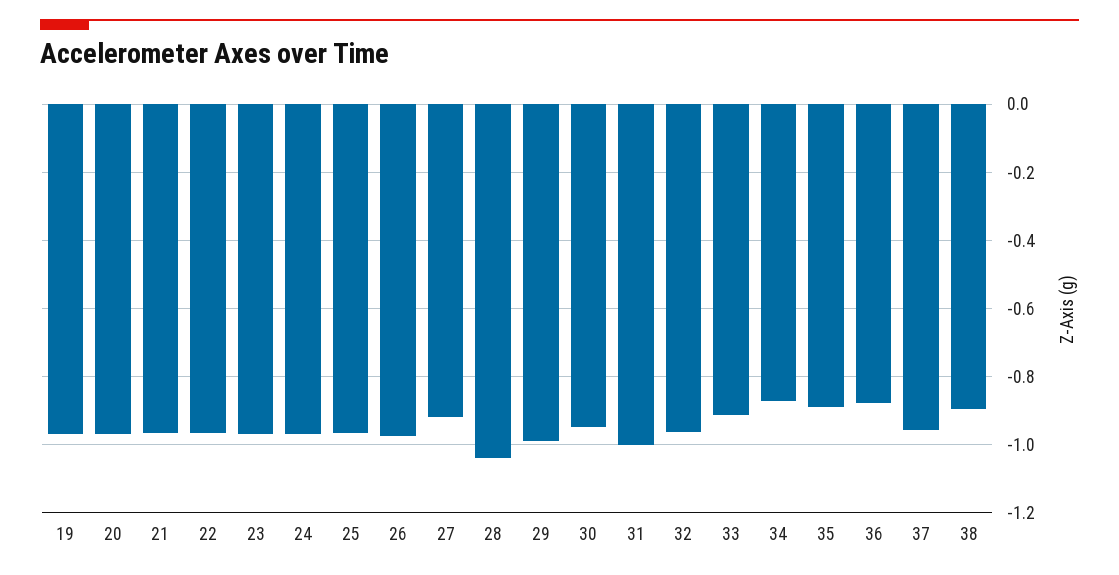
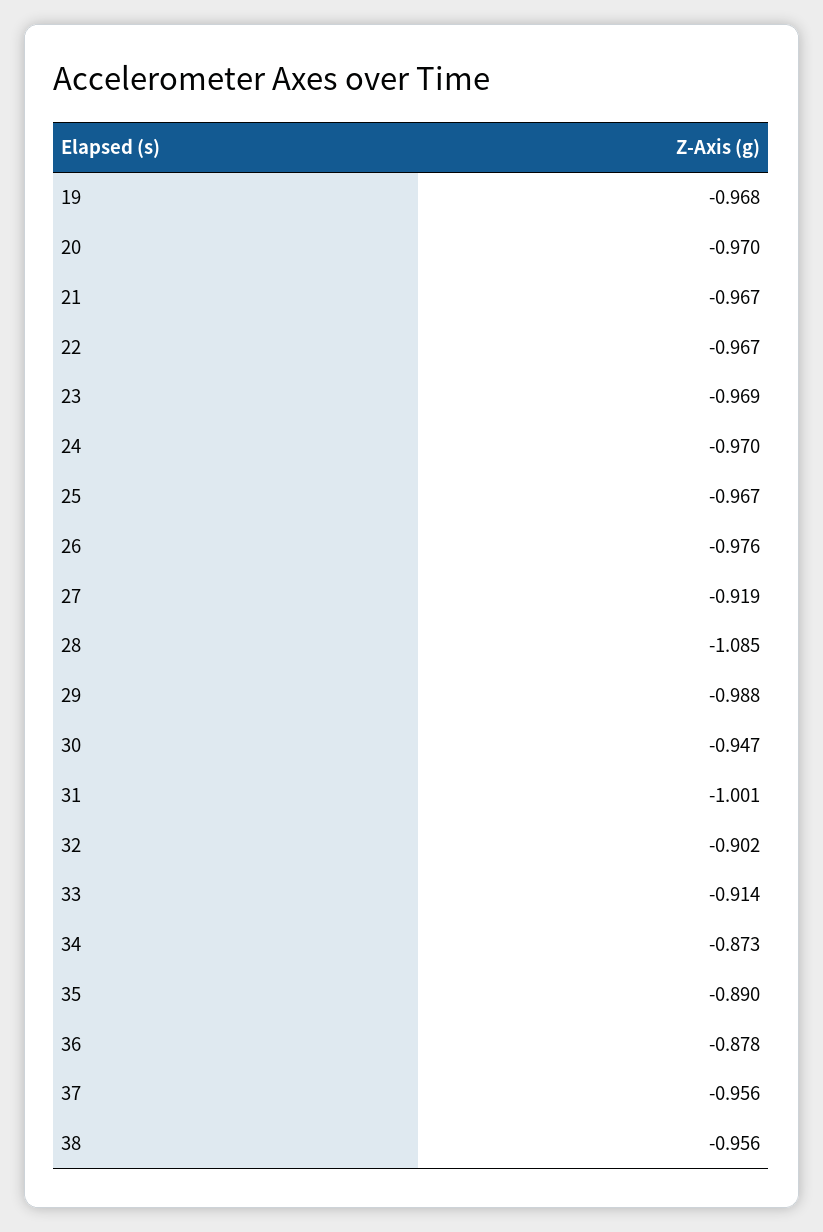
28: -1.04 -> -1.085
32: -0.96 -> -0.902
38: -0.9 -> -0.956

